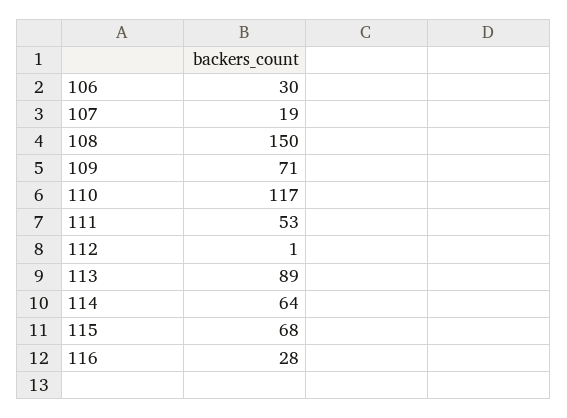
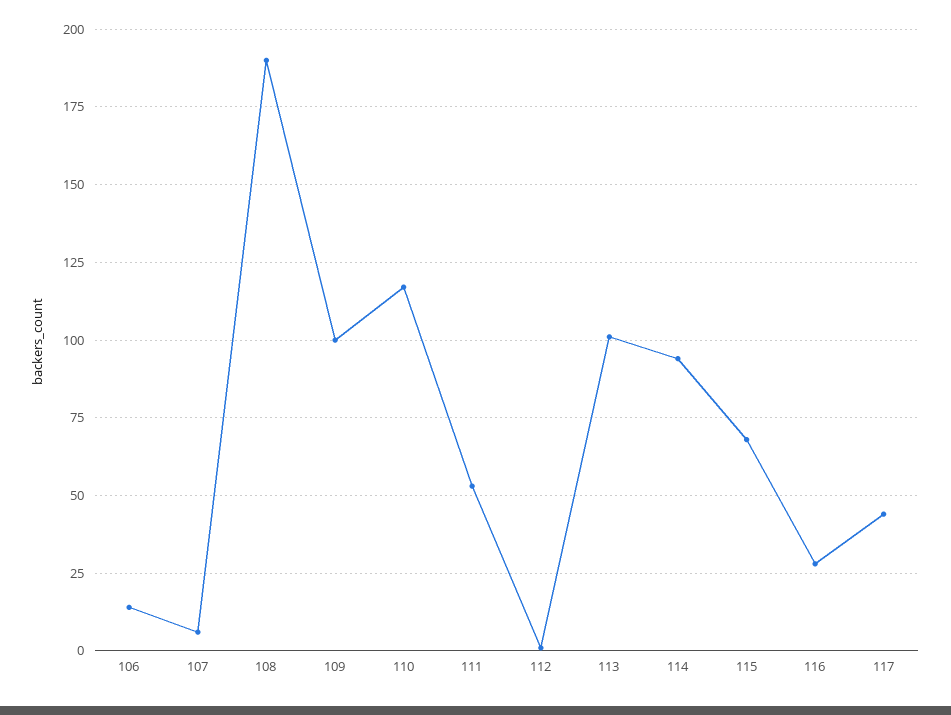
106: 30 -> 15
107: 19 -> 5
108: 150 -> 190
109: 71 -> 100
113: 89 -> 100
114: 64 -> 95
117: none -> 45

